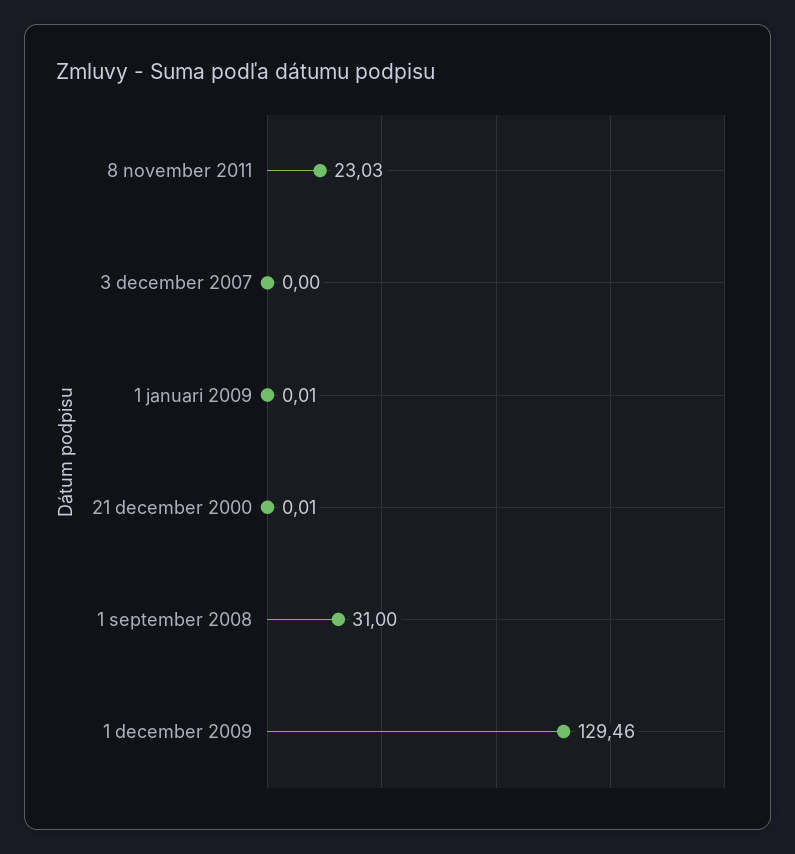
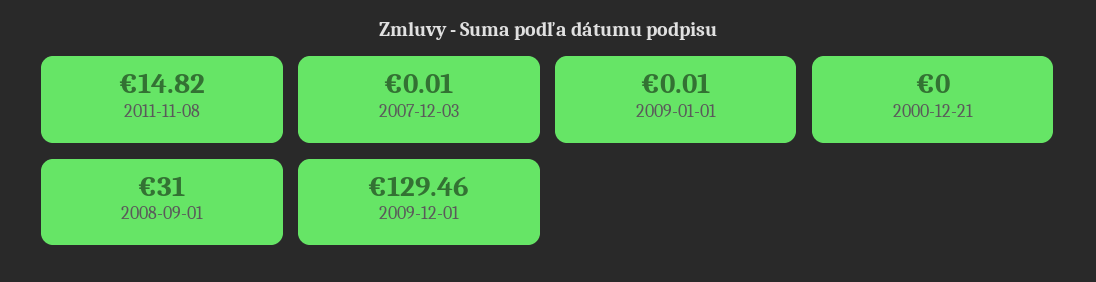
8 november 2011: 23.03 -> 14.82
3 december 2007: 0 -> 0.01
21 december 2000: 0.01 -> 0

